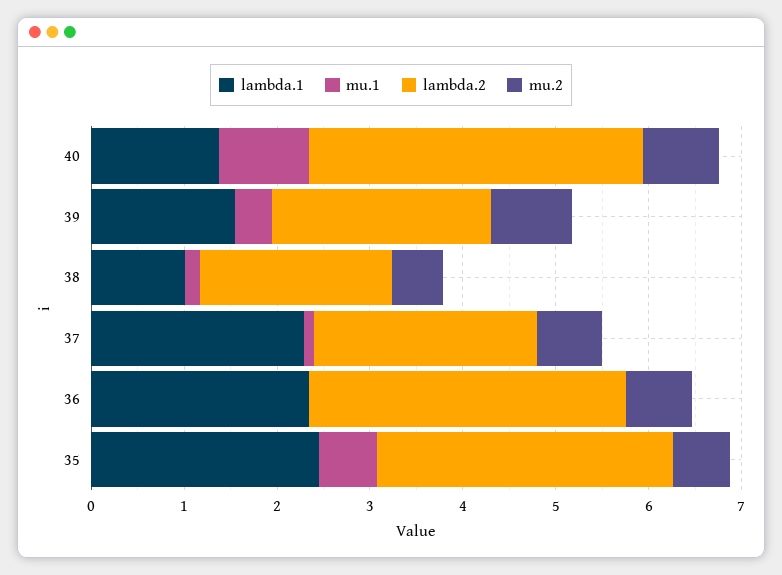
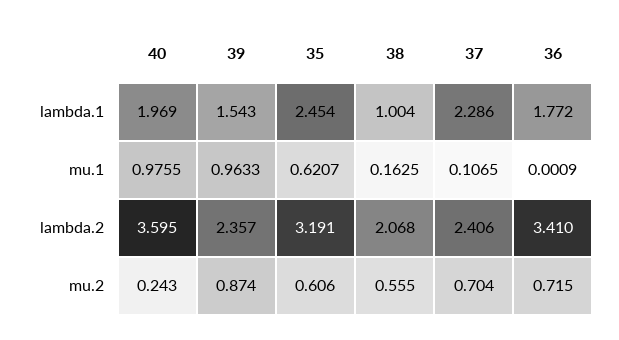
lambda.1, 40: 1.4 -> 1.969
mu.2, 40: 0.8 -> 0.243
mu.1, 39: 0.4 -> 0.9633
lambda.1, 36: 2.4 -> 1.772

